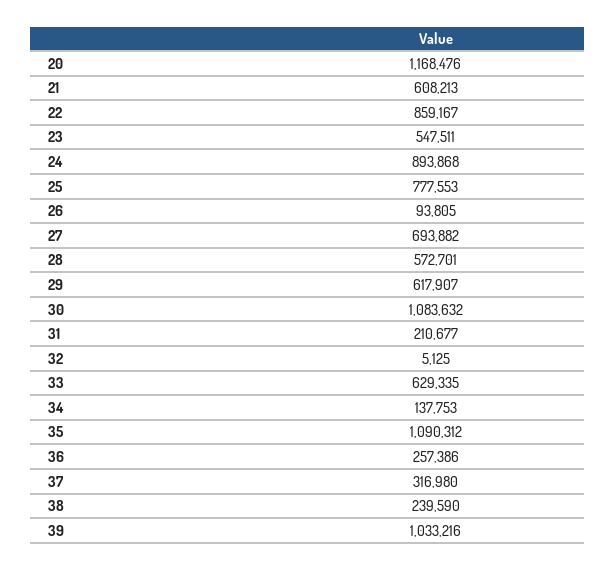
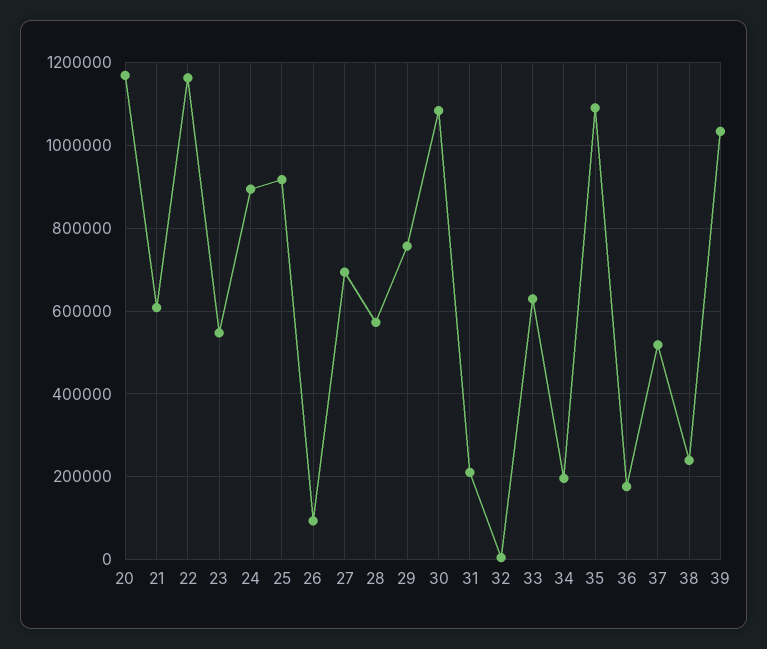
22: 859167 -> 1160000
25: 777553 -> 920000
29: 617907 -> 760000
34: 137753 -> 200000
36: 257386 -> 180000
37: 316980 -> 520000

